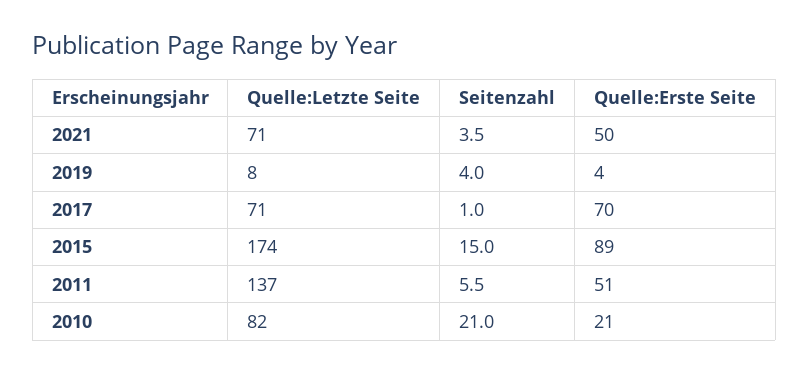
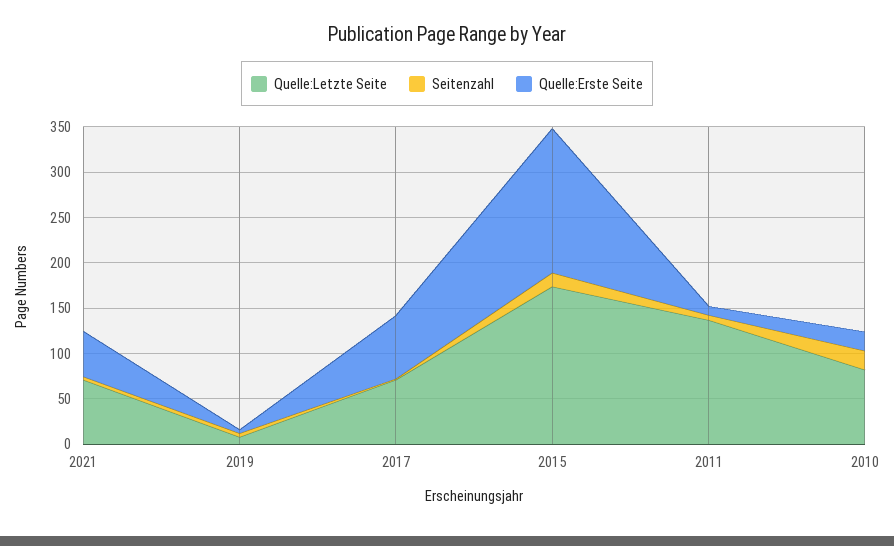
Quelle:Erste Seite, 2015: 89 -> 160
Quelle:Erste Seite, 2011: 51 -> 10

